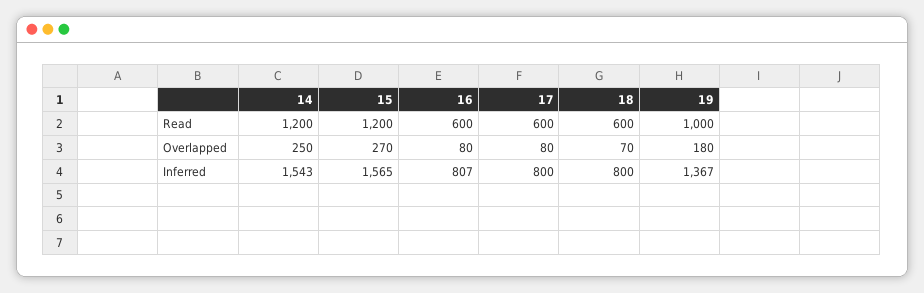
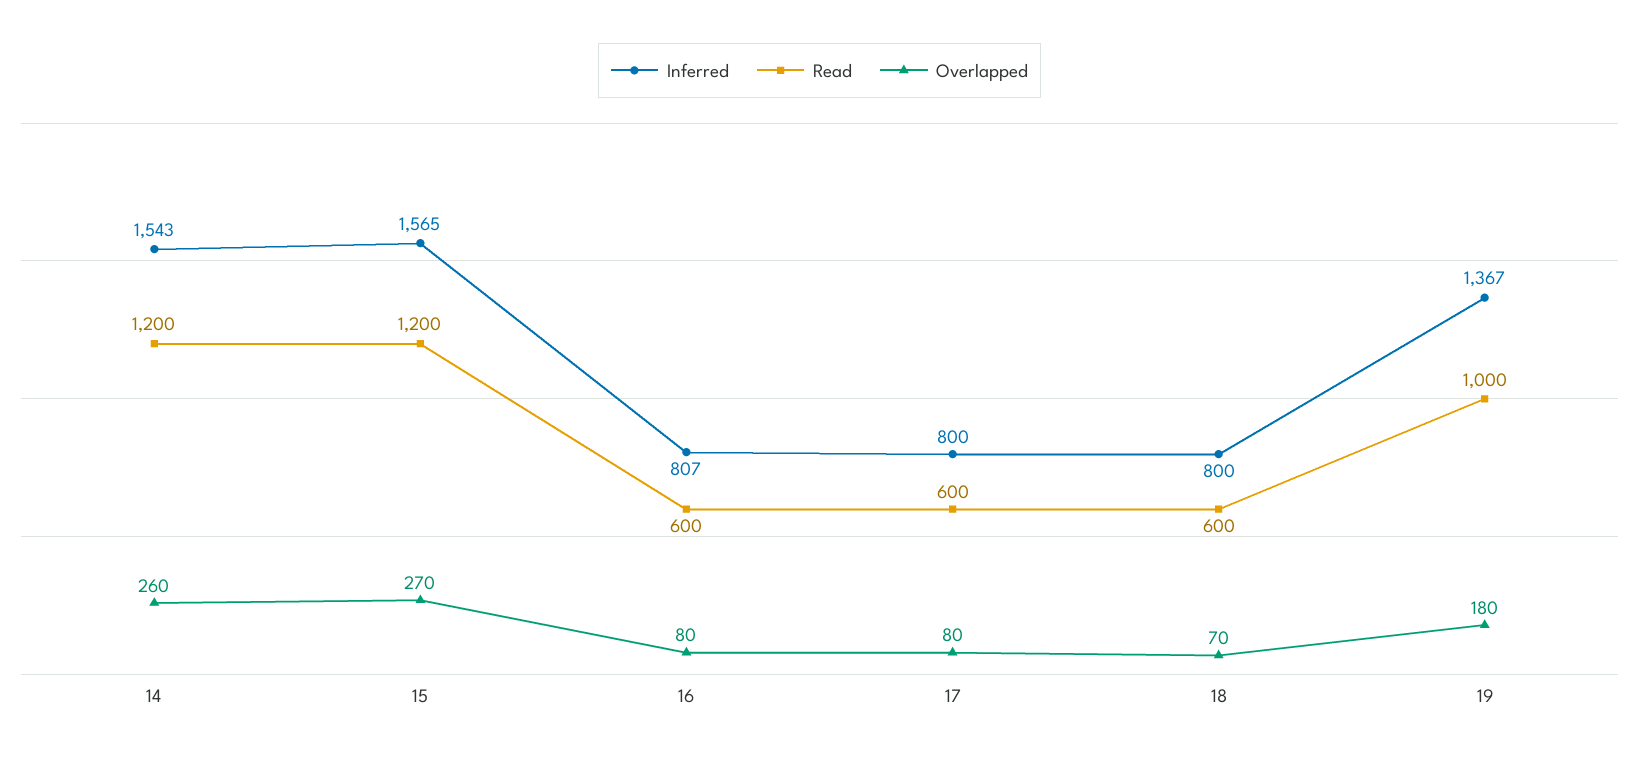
Overlapped, 14: 250 -> 260

